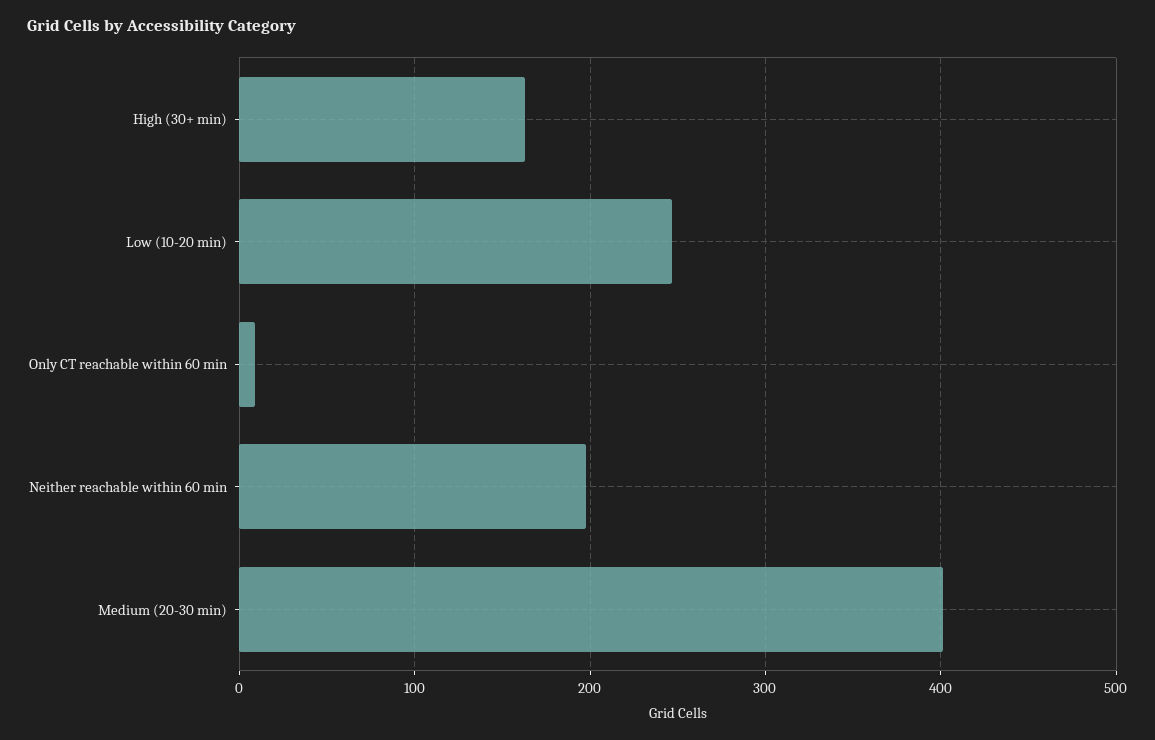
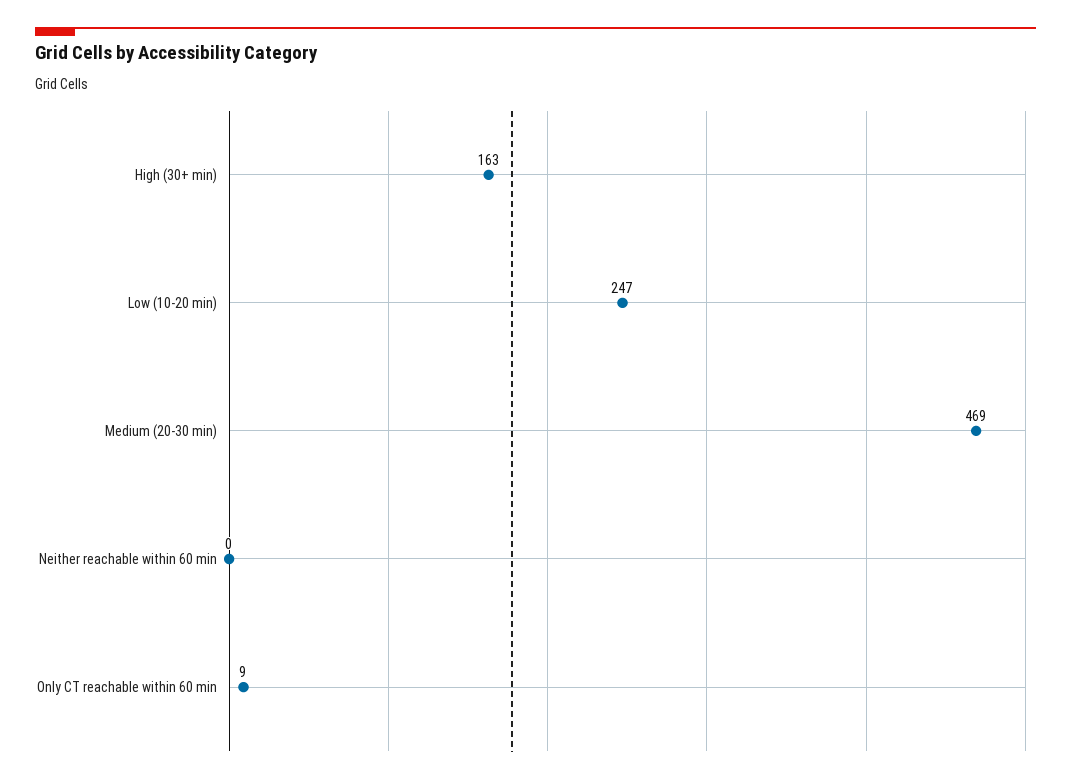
Neither reachable within 60 min: 200 -> 0
Medium (20-30 min): 400 -> 469

